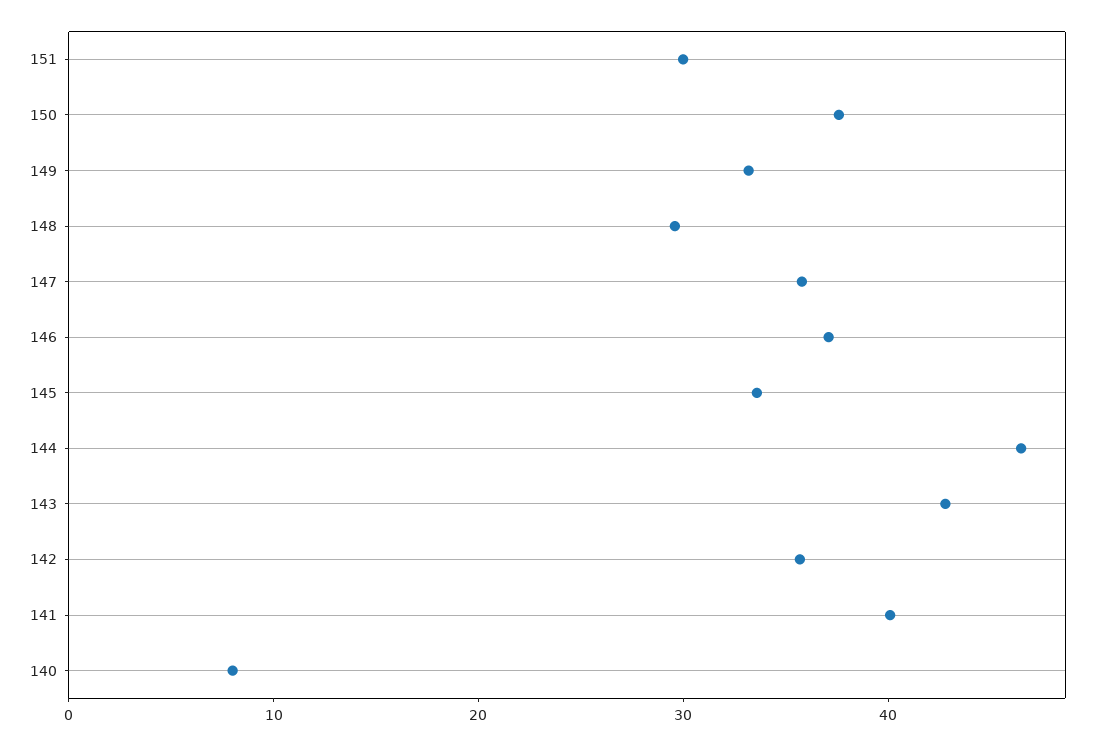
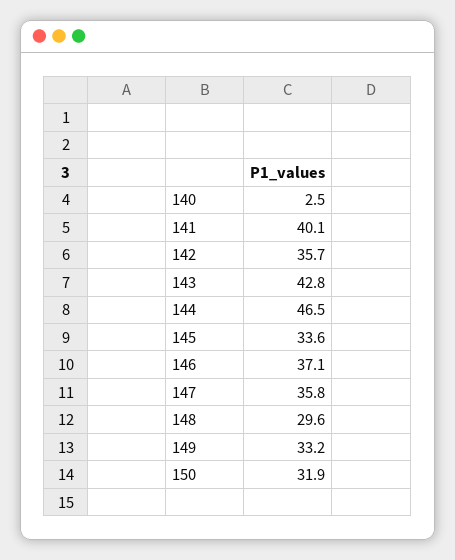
151: 30 -> none
150: 38 -> 31.9
140: 8 -> 2.5

